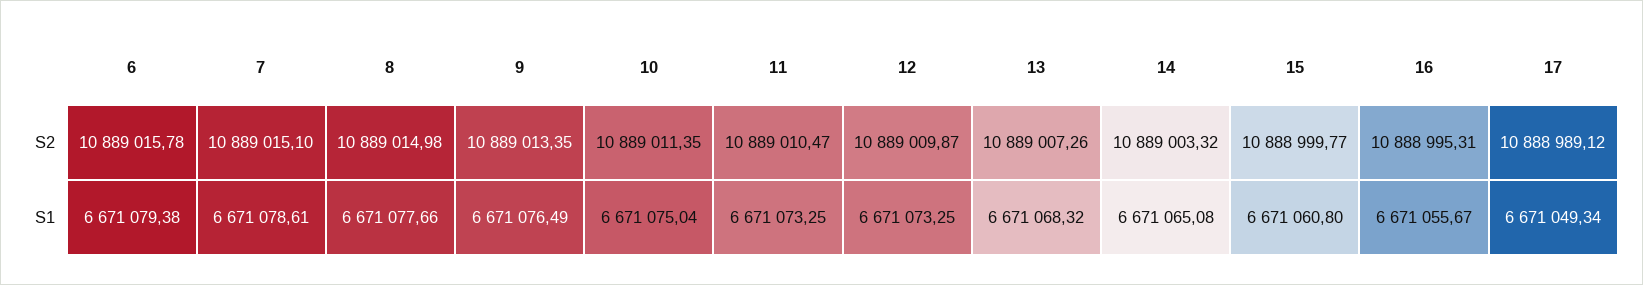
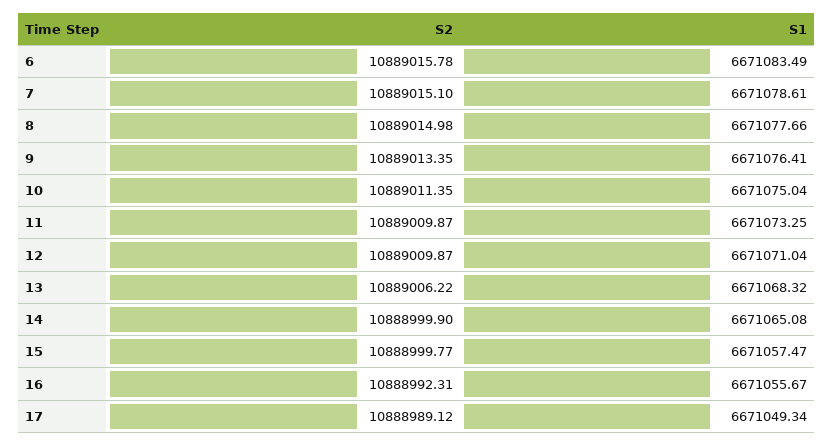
11, S2: 10889010.47 -> 10889009.87
13, S2: 10889007.26 -> 10889006.22
14, S2: 10889003.32 -> 10888999.9
16, S2: 10888995.31 -> 10888992.31
6, S1: 6671079.38 -> 6671083.49
9, S1: 6671076.49 -> 6671076.41
12, S1: 6671073.25 -> 6671071.04
15, S1: 6671060.8 -> 6671057.47

